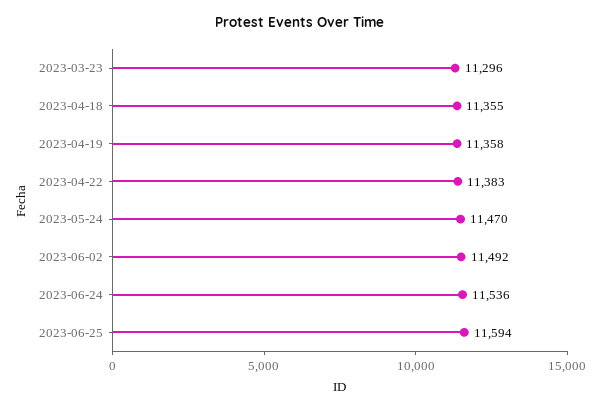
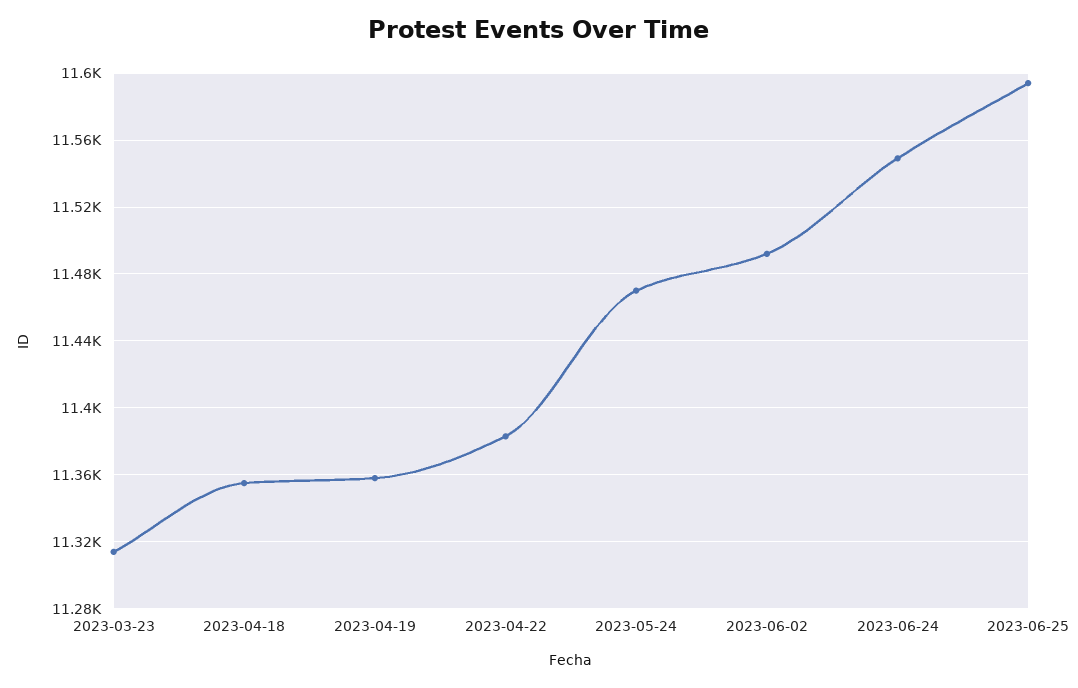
2023-03-23: 11296 -> 11315
2023-06-24: 11536 -> 11550

